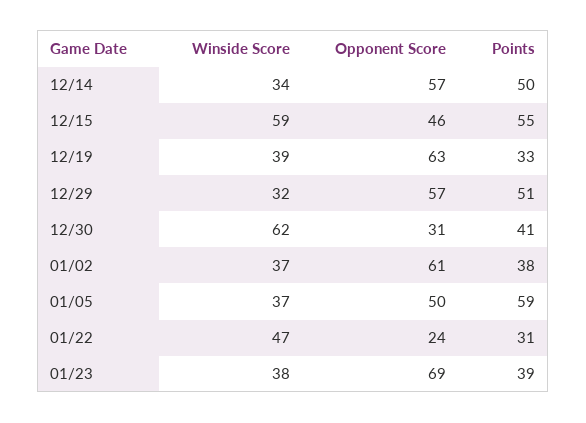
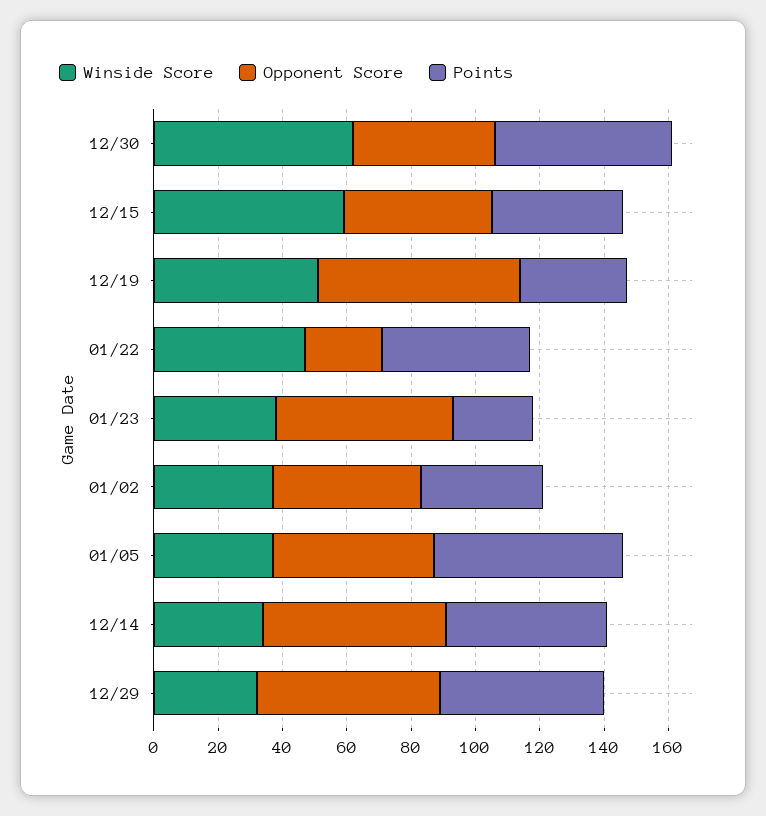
Points, 12/15: 55 -> 40
Winside Score, 12/19: 39 -> 50
Opponent Score, 12/30: 31 -> 45
Points, 12/30: 41 -> 55
Opponent Score, 01/02: 61 -> 45
Points, 01/22: 31 -> 45
Opponent Score, 01/23: 69 -> 55
Points, 01/23: 39 -> 25

